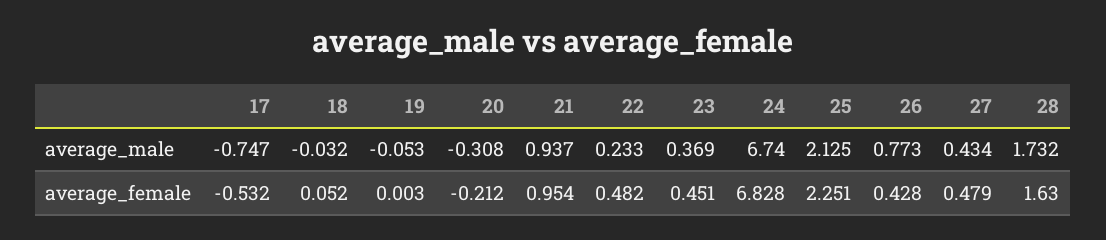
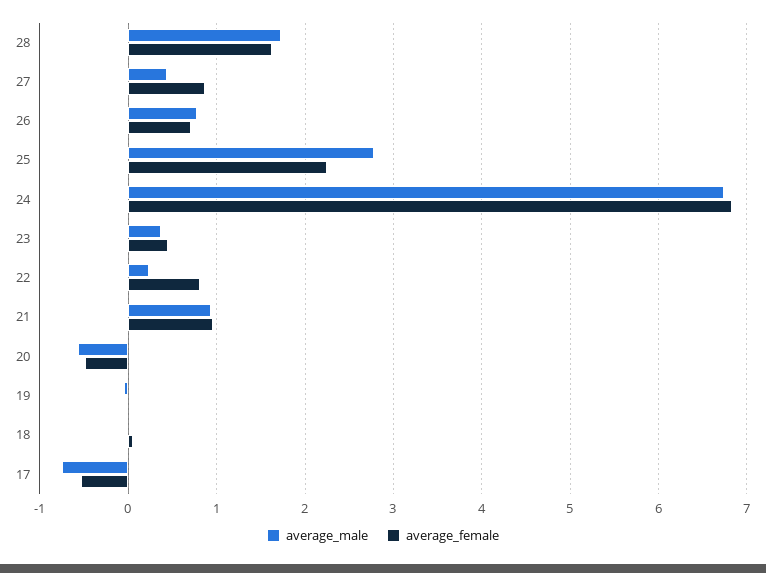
average_male, 20: -0.308 -> -0.6
average_male, 25: 2.125 -> 2.8
average_female, 20: -0.212 -> -0.5
average_female, 22: 0.482 -> 0.8
average_female, 26: 0.428 -> 0.7
average_female, 27: 0.479 -> 0.9

